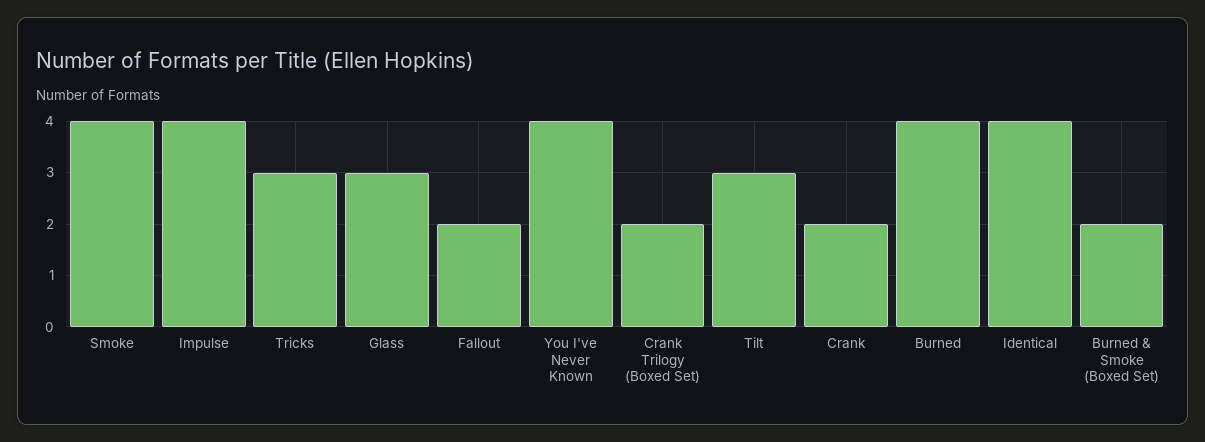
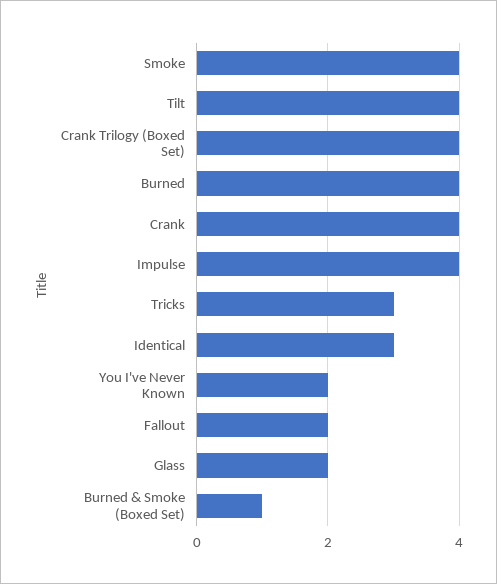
Glass: 3 -> 2
You I've Never Known: 4 -> 2
Crank Trilogy (Boxed Set): 2 -> 4
Tilt: 3 -> 4
Crank: 2 -> 4
Identical: 4 -> 3
Burned & Smoke (Boxed Set): 2 -> 1

